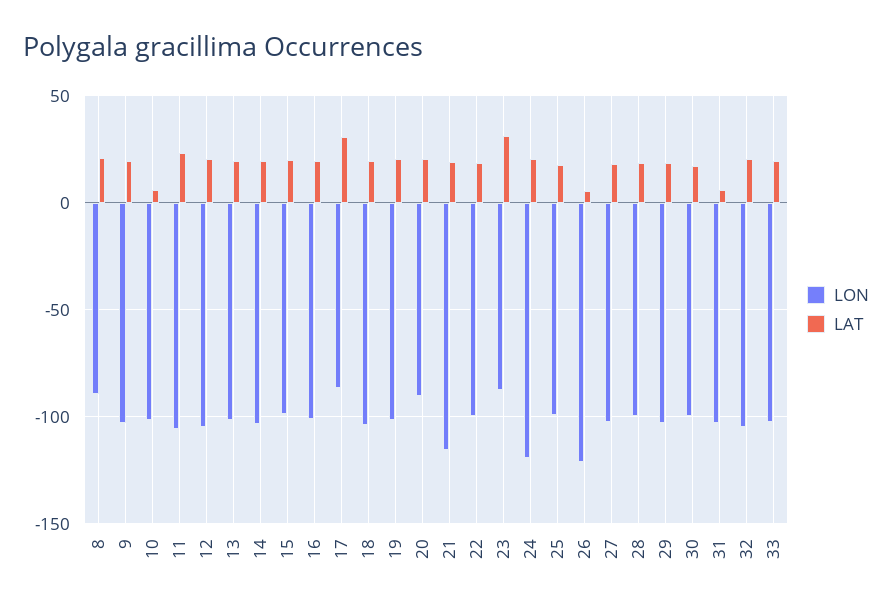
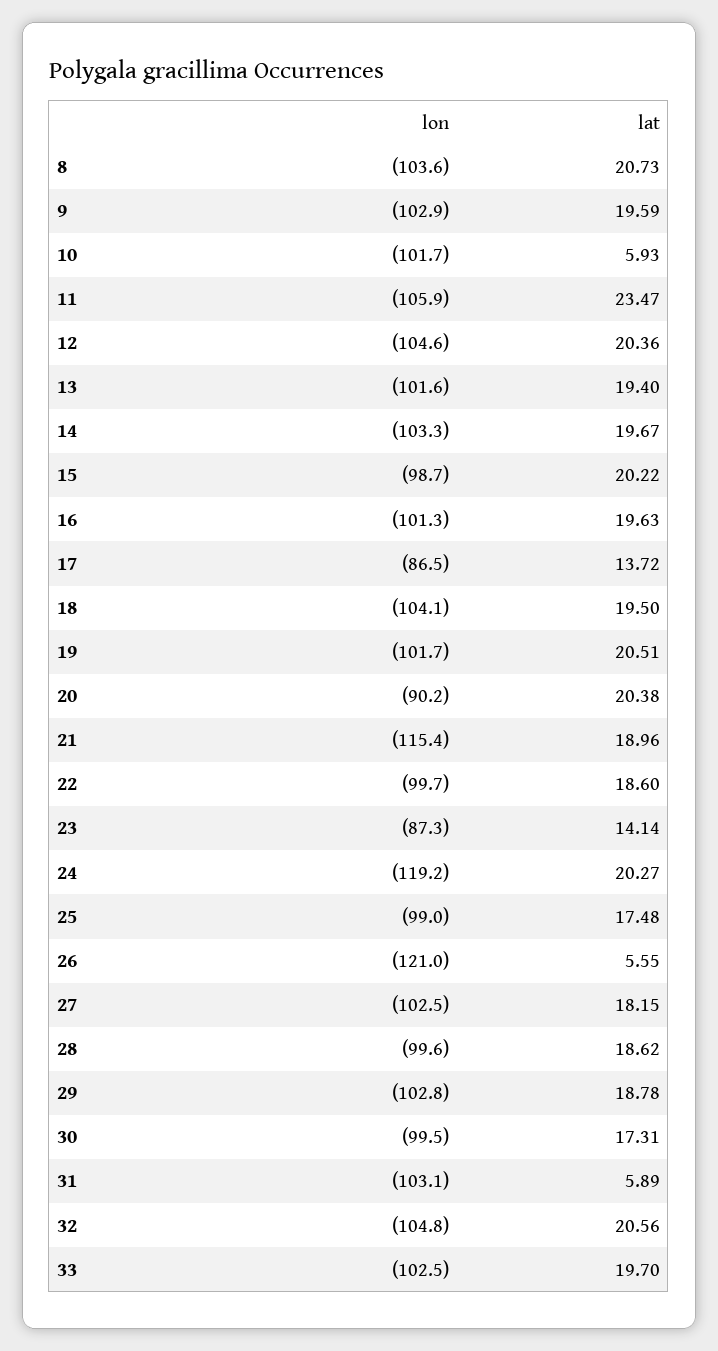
LON, 8: -90 -> -103.6
LAT, 17: 30 -> 13.72
LAT, 23: 30 -> 14.14

